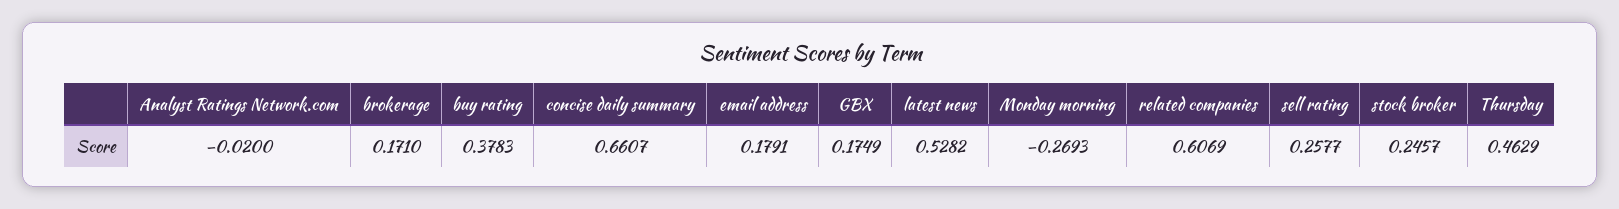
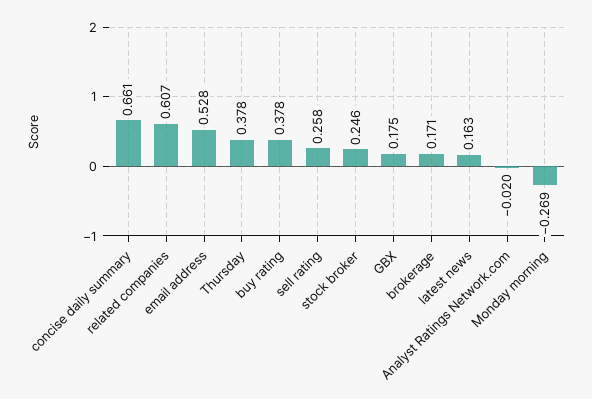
email address: 0.1791 -> 0.528
latest news: 0.5282 -> 0.163
Thursday: 0.4629 -> 0.378

